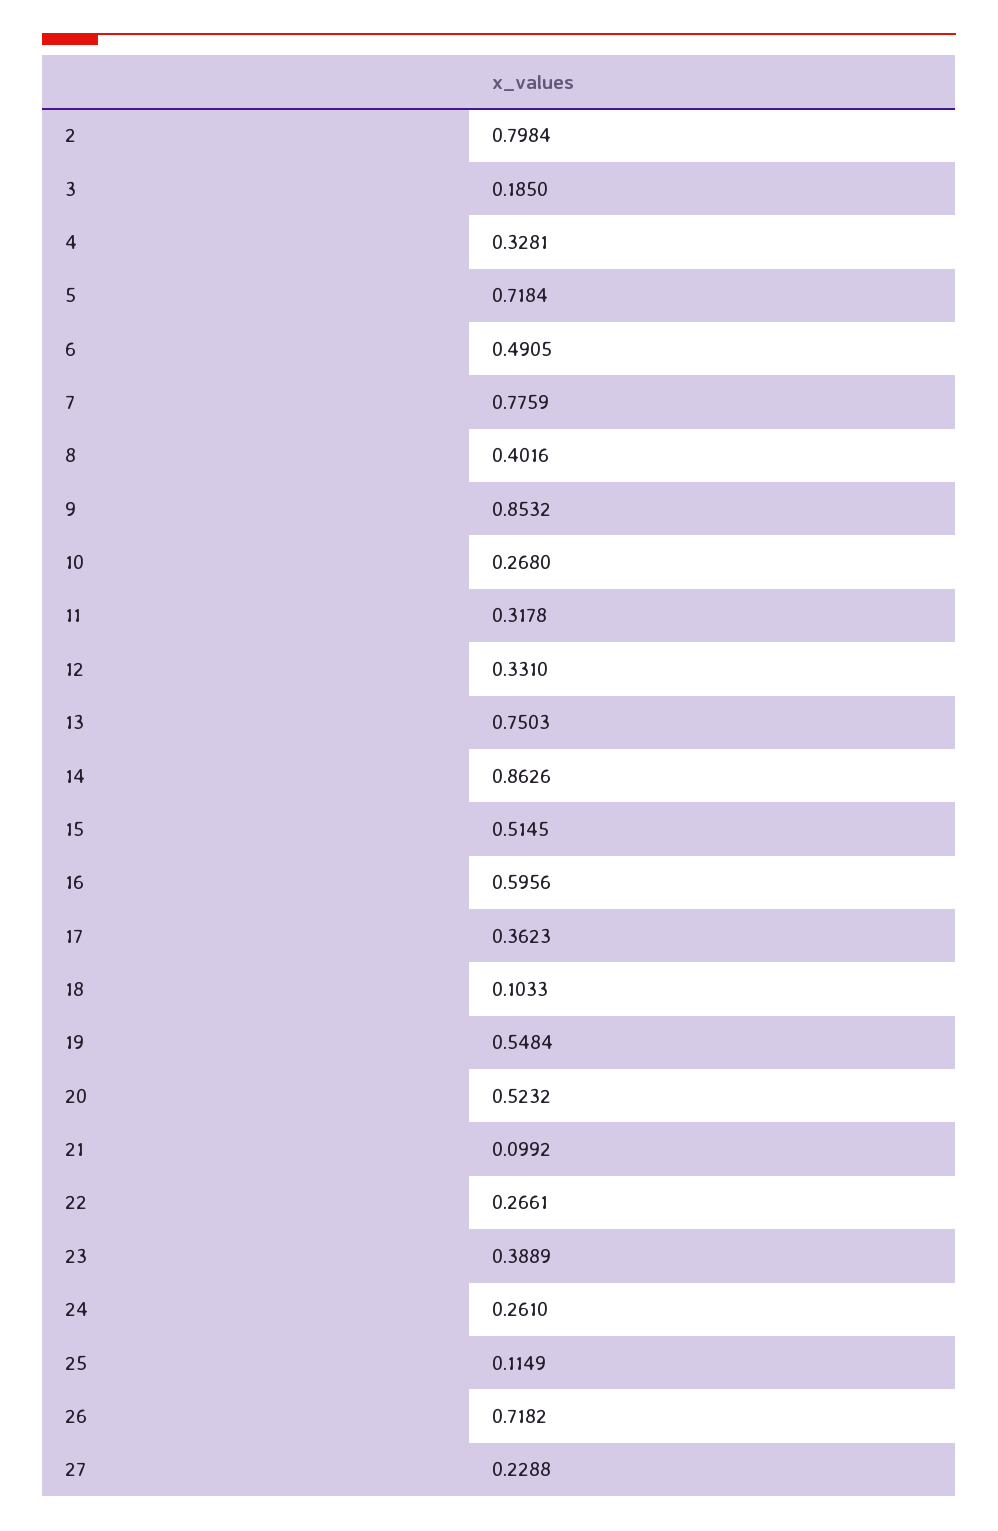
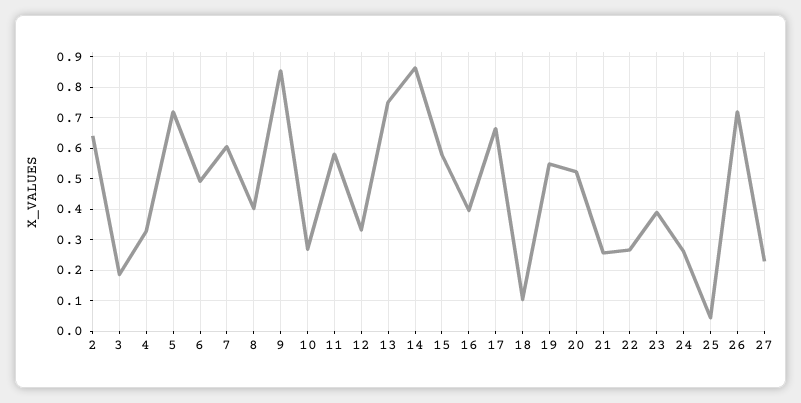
2: 0.7984 -> 0.64
7: 0.7759 -> 0.6
11: 0.3178 -> 0.58
15: 0.5145 -> 0.58
16: 0.5956 -> 0.4
17: 0.3623 -> 0.66
21: 0.0992 -> 0.26
25: 0.1149 -> 0.04

